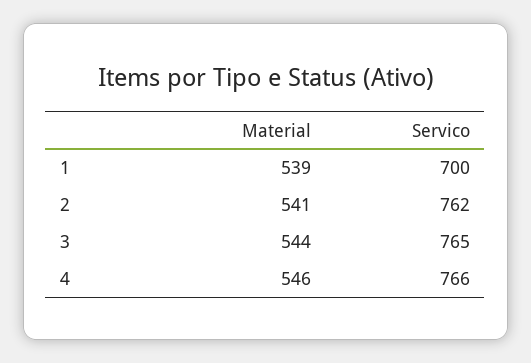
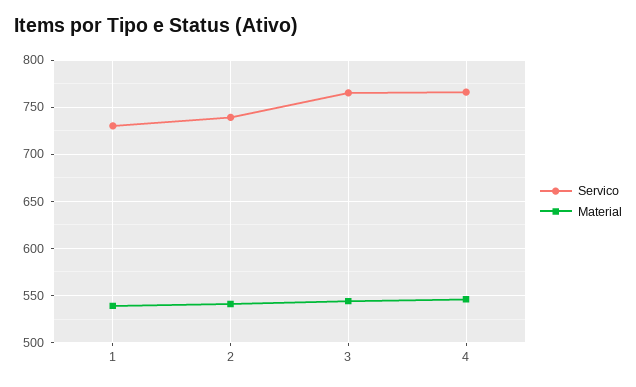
Servico, 1: 700 -> 730
Servico, 2: 762 -> 740

